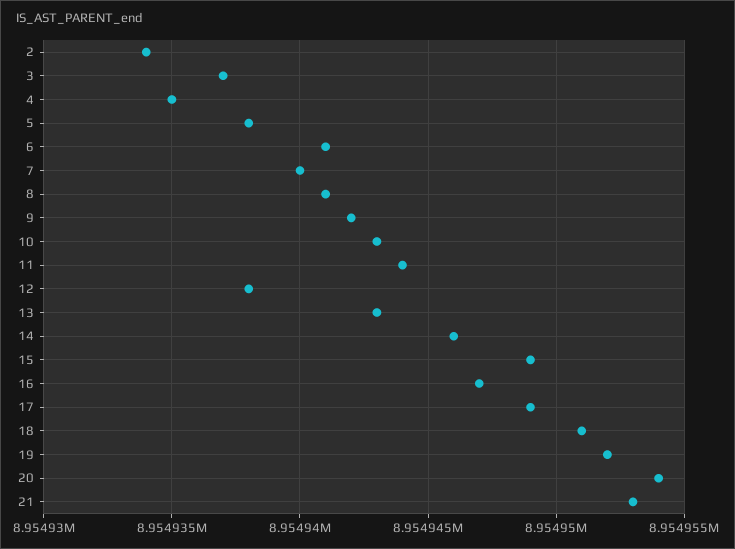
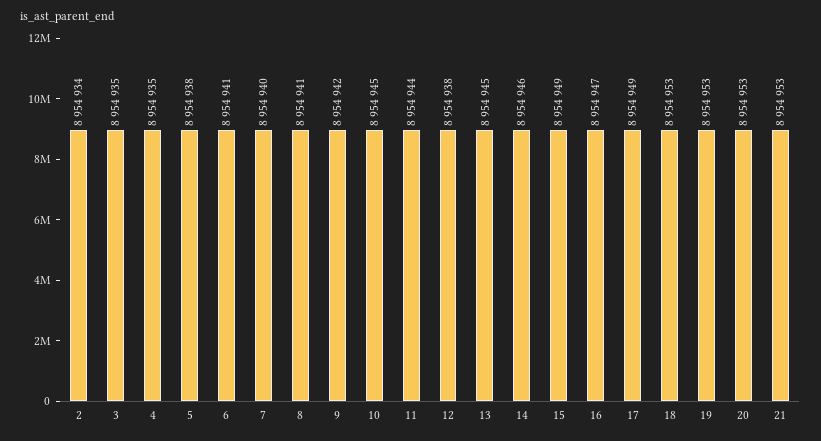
3: 8954937 -> 8954935
10: 8954943 -> 8954945
13: 8954943 -> 8954945
18: 8954951 -> 8954953
19: 8954952 -> 8954953
20: 8954954 -> 8954953

